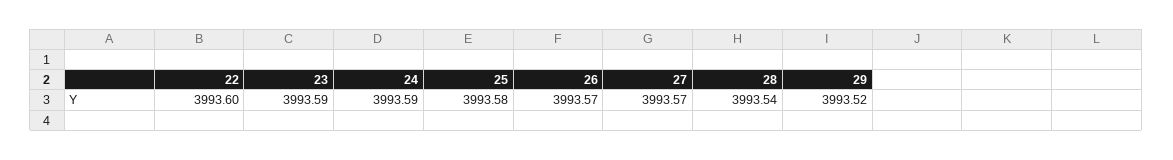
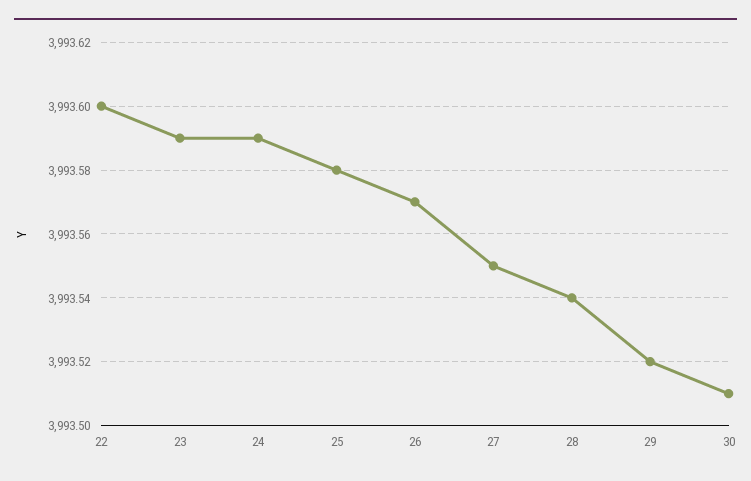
27: 3993.57 -> 3993.55
30: none -> 3993.51

